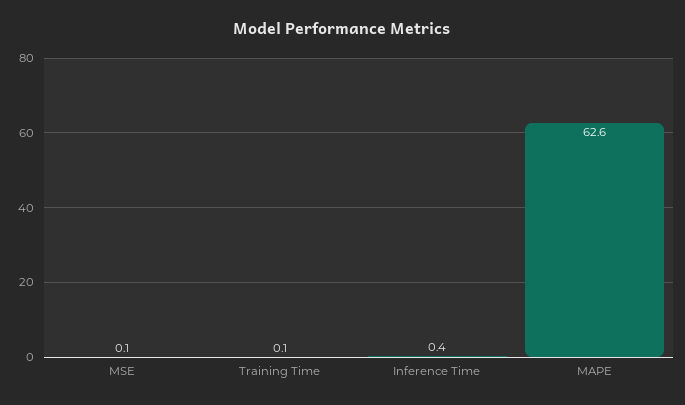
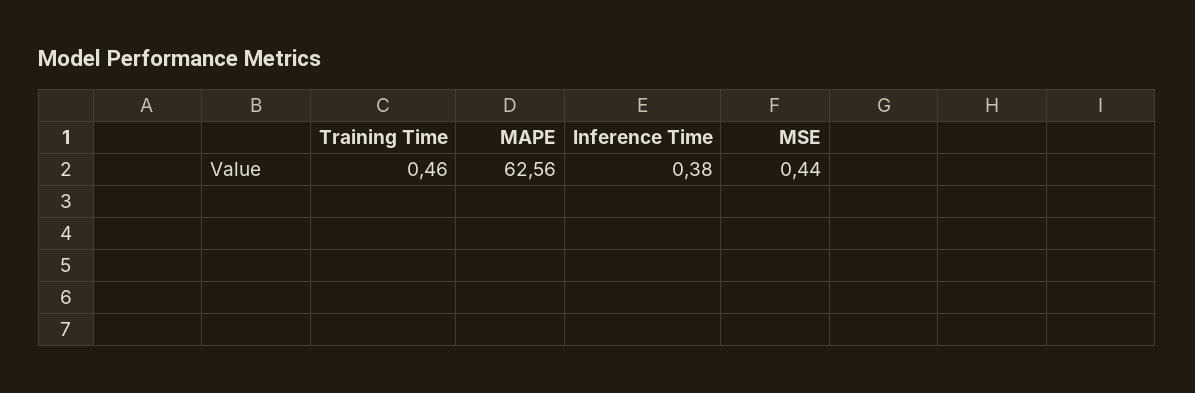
MSE: 0.1 -> 0.44
Training Time: 0.1 -> 0.46

